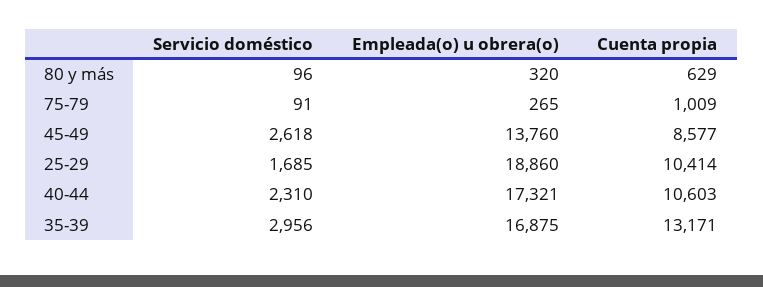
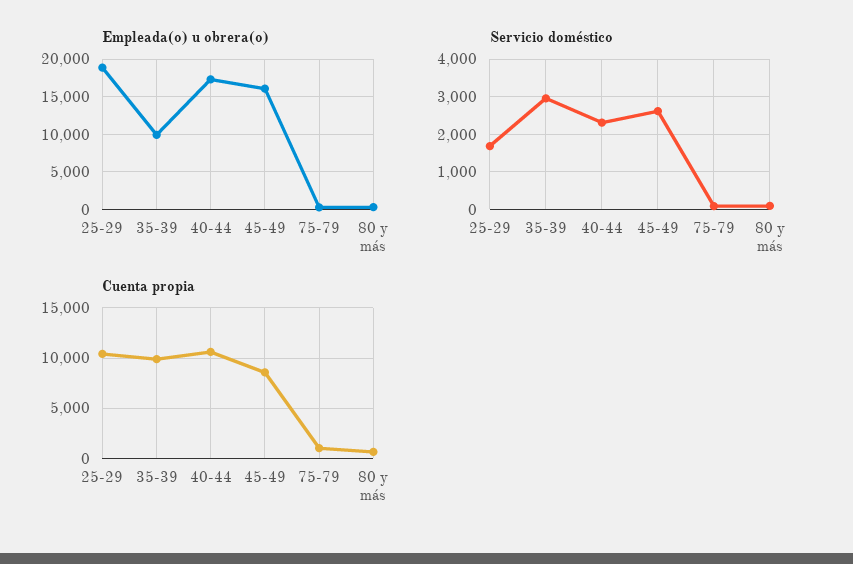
Empleada(o) u obrera(o), 45-49: 13760 -> 16000
Empleada(o) u obrera(o), 35-39: 16875 -> 10000
Cuenta propia, 35-39: 13171 -> 10000

